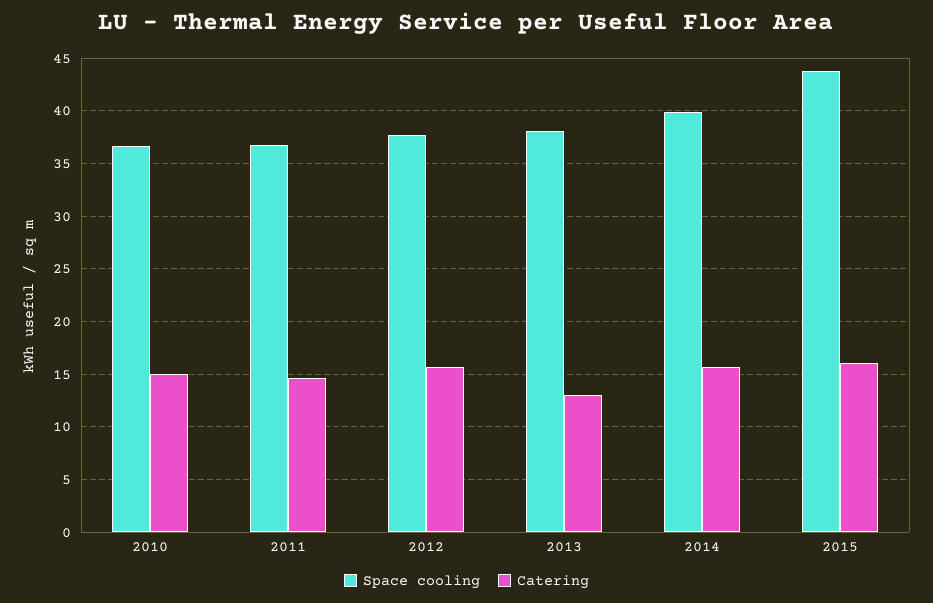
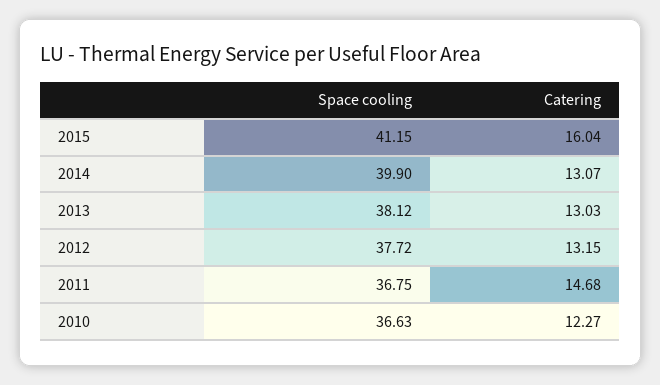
Catering, 2010: 15 -> 12.27
Catering, 2012: 16 -> 13.15
Catering, 2014: 16 -> 13.07
Space cooling, 2015: 44 -> 41.15

